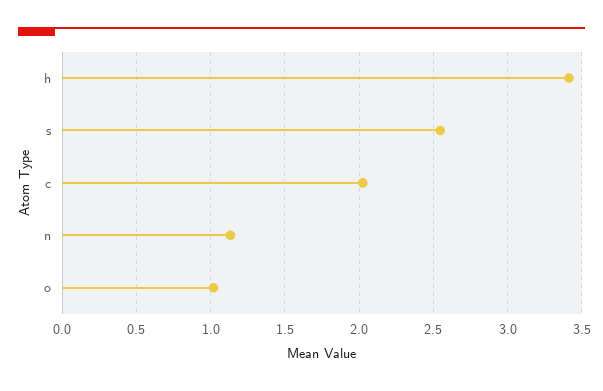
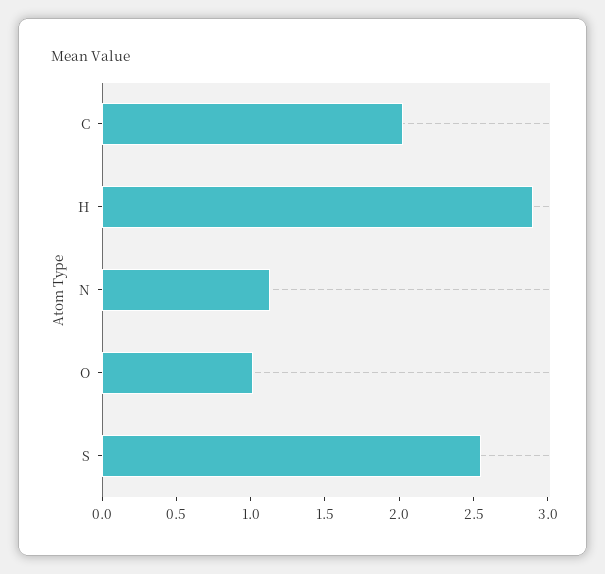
h: 3.4 -> 2.9

